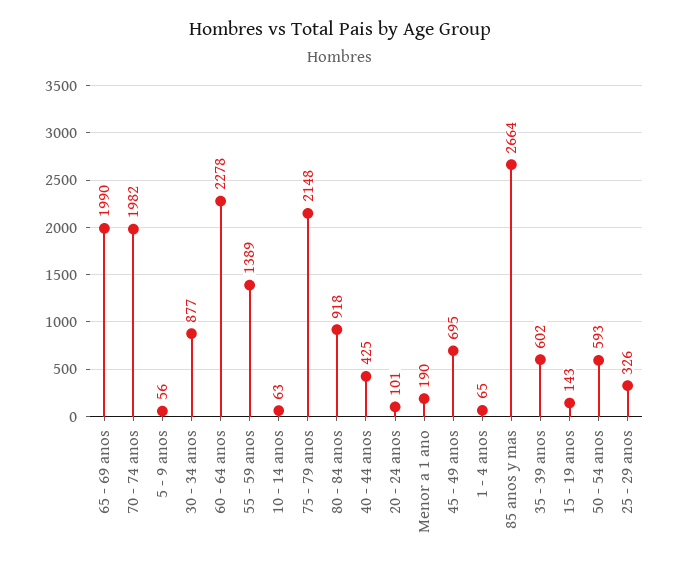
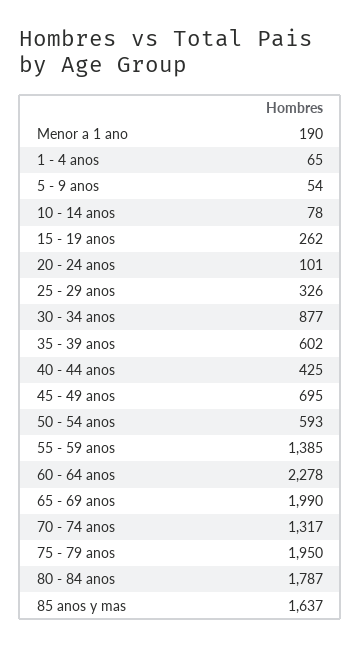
70 - 74 anos: 1982 -> 1317
5 - 9 anos: 56 -> 54
55 - 59 anos: 1389 -> 1385
10 - 14 anos: 63 -> 78
75 - 79 anos: 2148 -> 1950
80 - 84 anos: 918 -> 1787
85 anos y mas: 2664 -> 1637
15 - 19 anos: 143 -> 262

